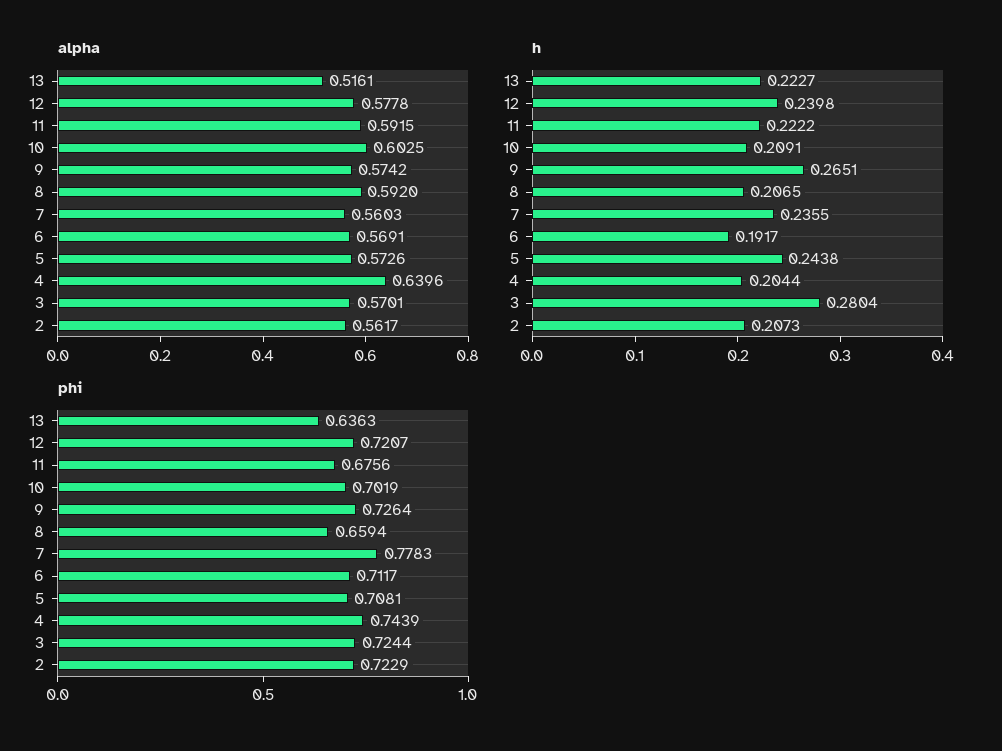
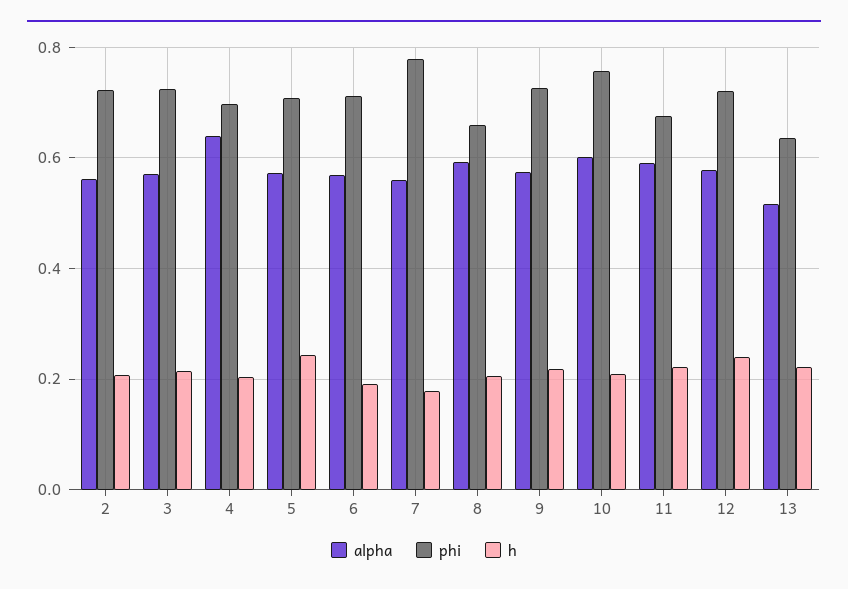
h, 9: 0.2651 -> 0.22
h, 7: 0.2355 -> 0.18
h, 3: 0.2804 -> 0.22
phi, 10: 0.7019 -> 0.76
phi, 4: 0.7439 -> 0.7

